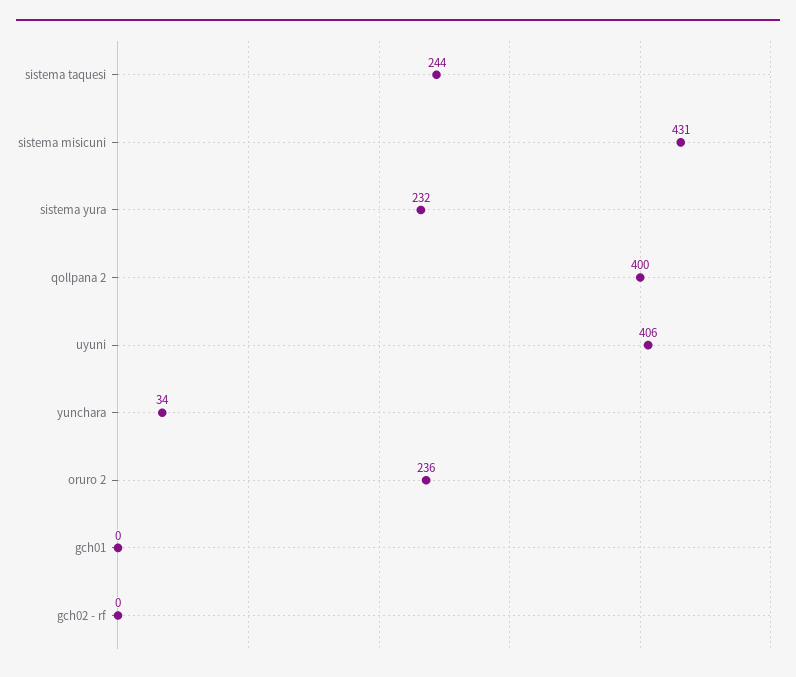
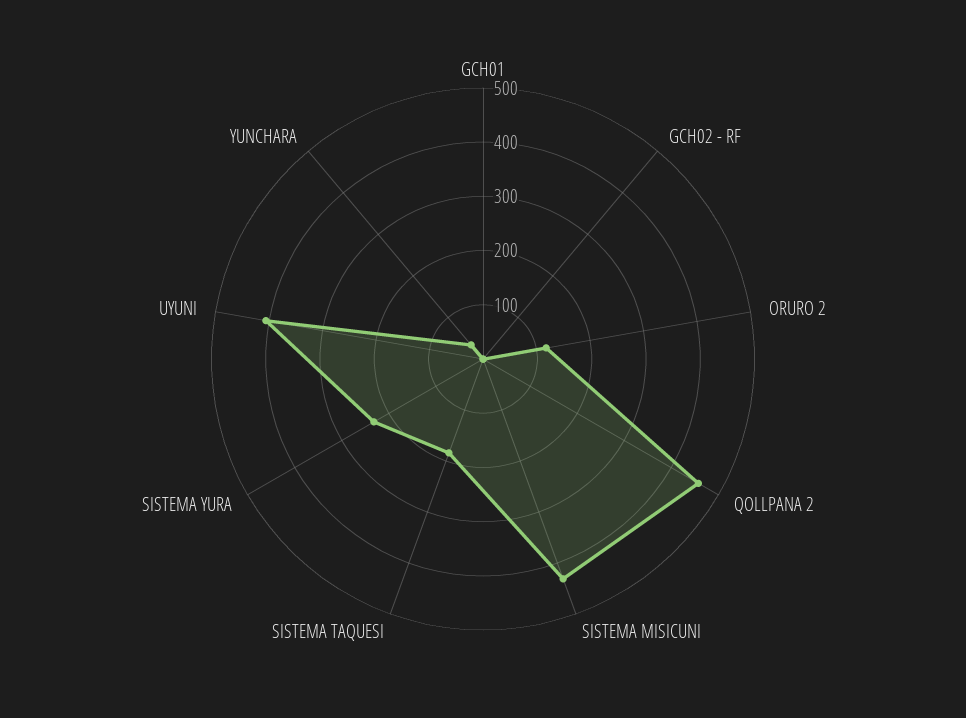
sistema taquesi: 244 -> 180
qollpana 2: 400 -> 460
oruro 2: 236 -> 120

